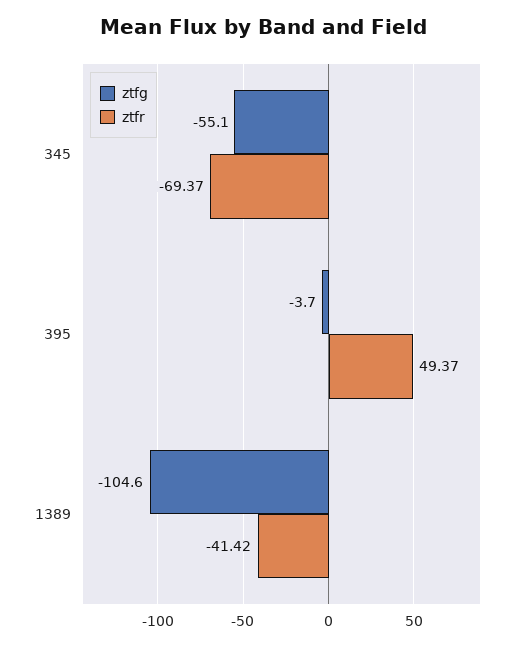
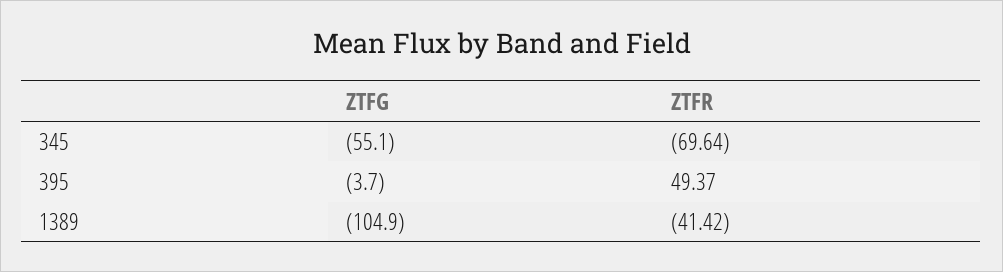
ztfr, 345: -69.37 -> -69.64
ztfg, 1389: -104.6 -> -104.9

